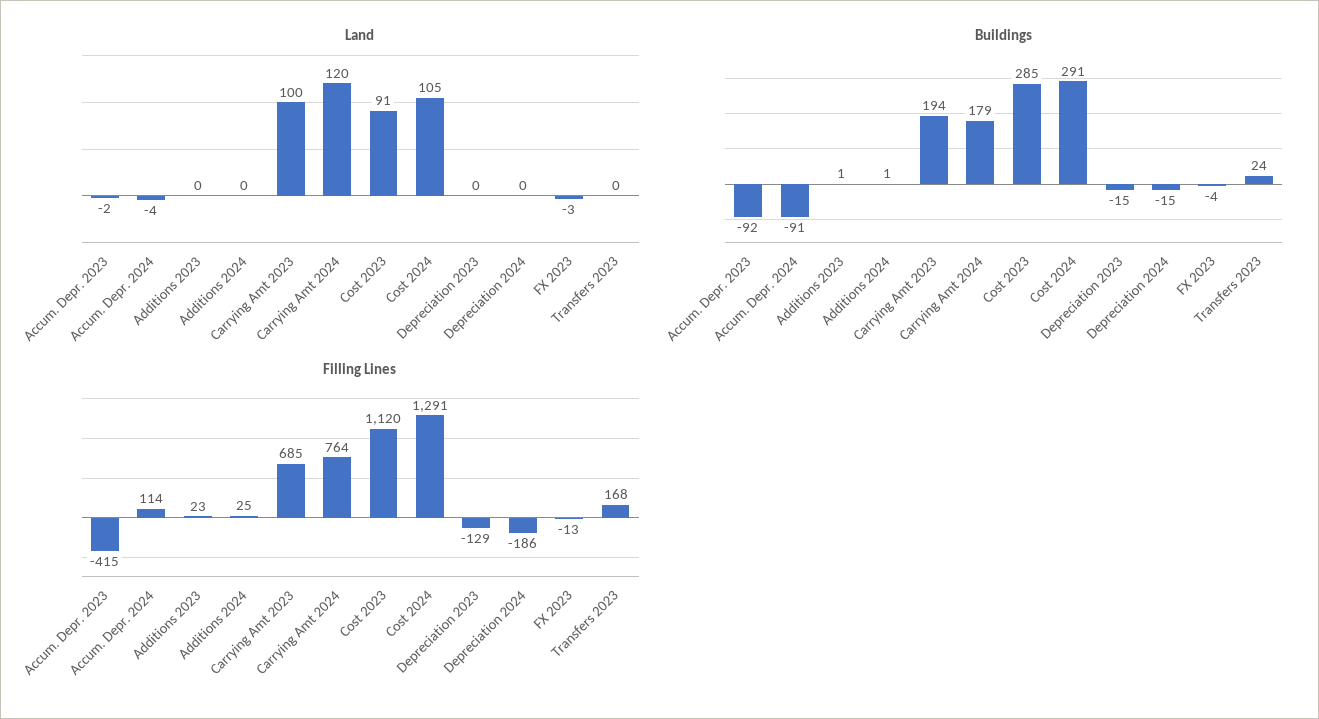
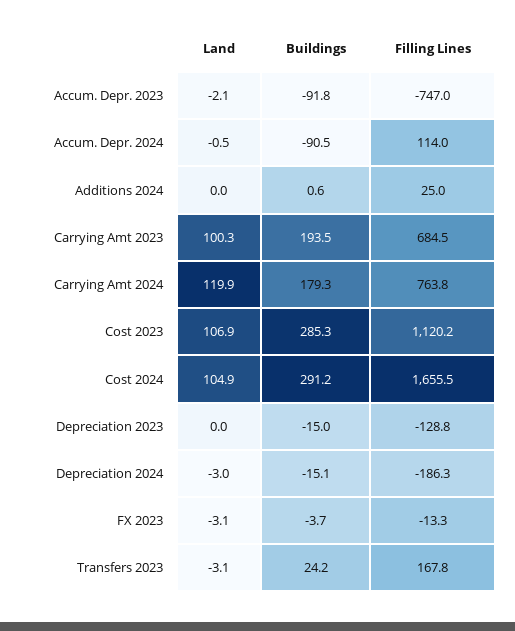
Land, Accum. Depr. 2024: -4 -> -0.5
Land, Additions 2023: 0 -> none
Land, Cost 2023: 91 -> 106.9
Land, Depreciation 2024: 0 -> -3
Land, Transfers 2023: 0 -> -3.1
Buildings, Additions 2023: 1 -> none
Filling Lines, Accum. Depr. 2023: -415 -> -747
Filling Lines, Additions 2023: 23 -> none
Filling Lines, Cost 2024: 1291 -> 1655.5

